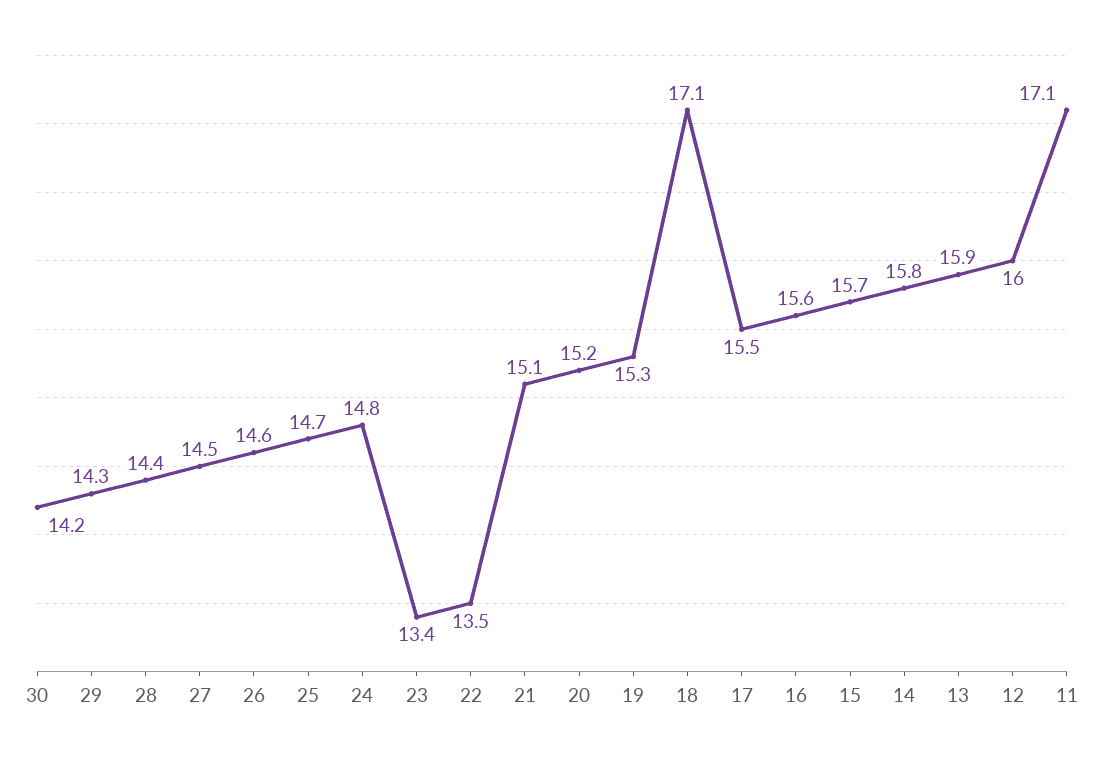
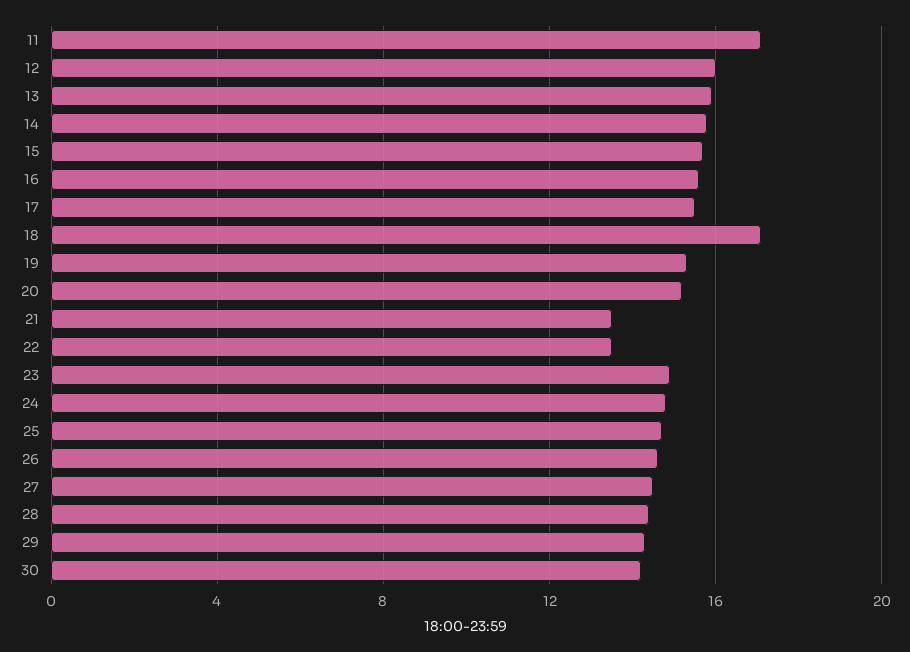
23: 13.4 -> 15
21: 15.1 -> 13.5

